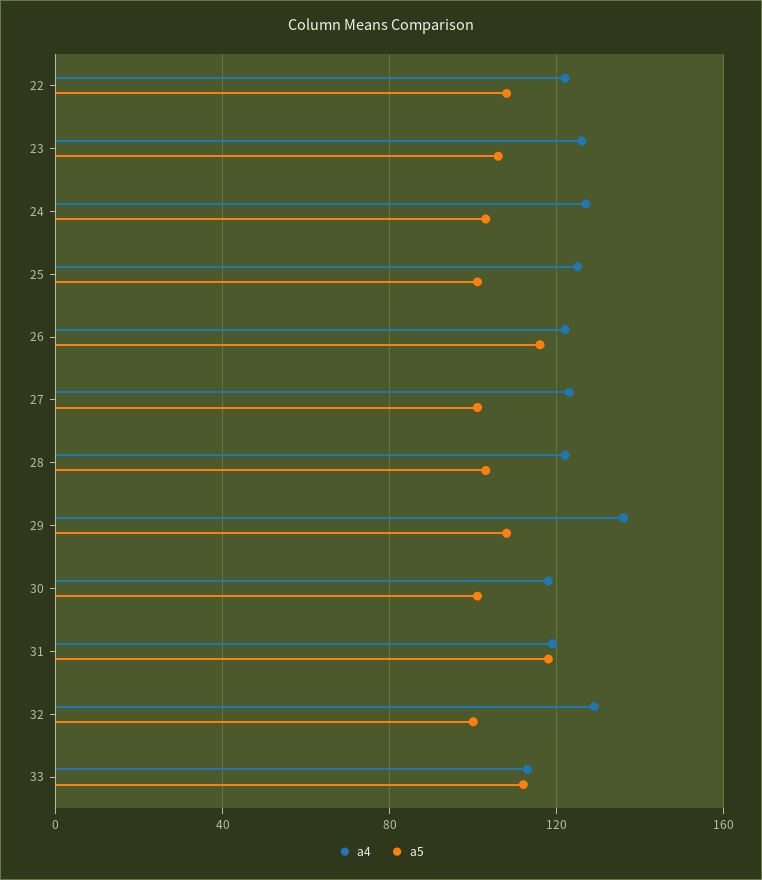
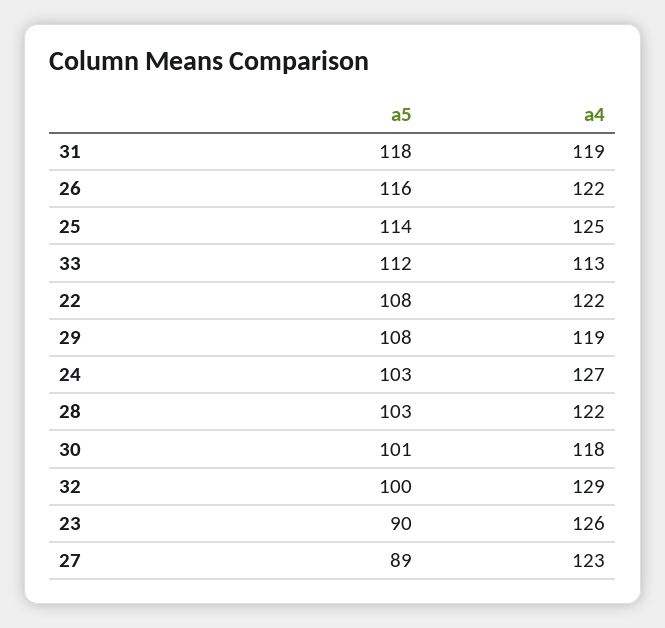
a5, 23: 105 -> 90
a5, 25: 100 -> 114
a5, 27: 100 -> 89
a4, 29: 135 -> 119

